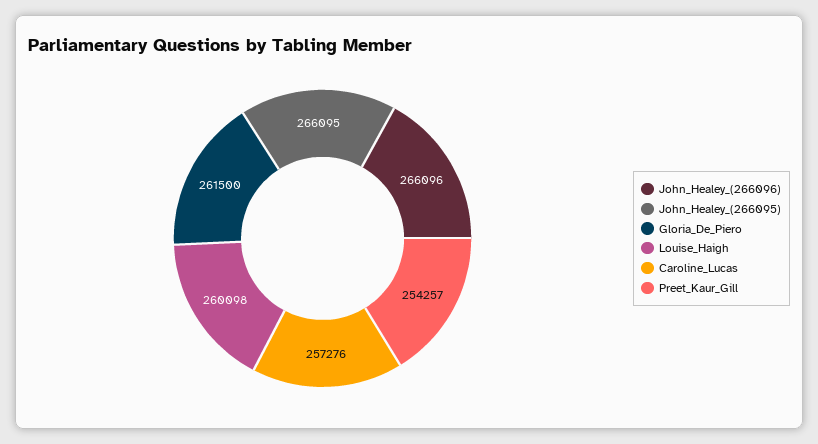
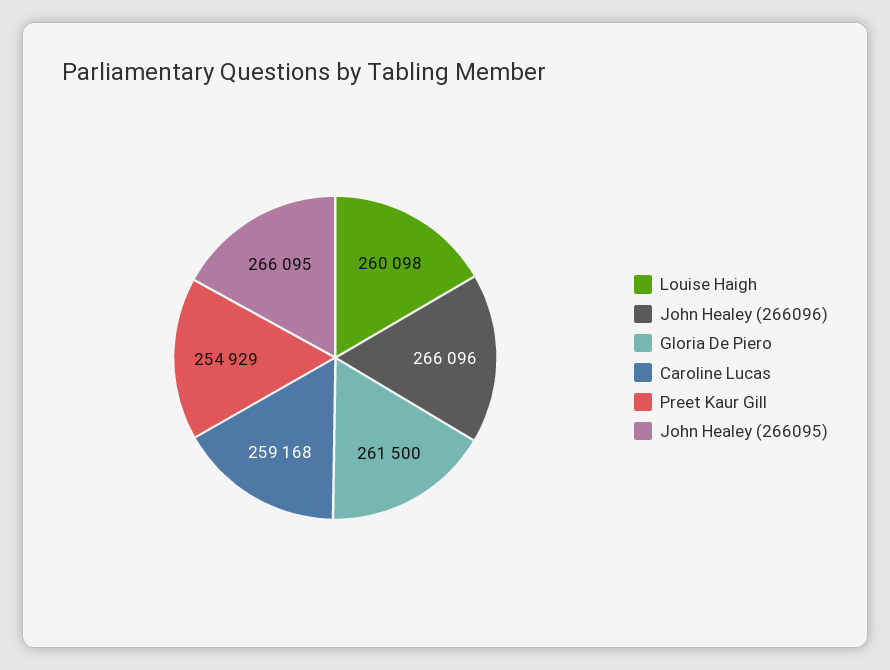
Caroline_Lucas: 257276 -> 259168
Preet_Kaur_Gill: 254257 -> 254929

